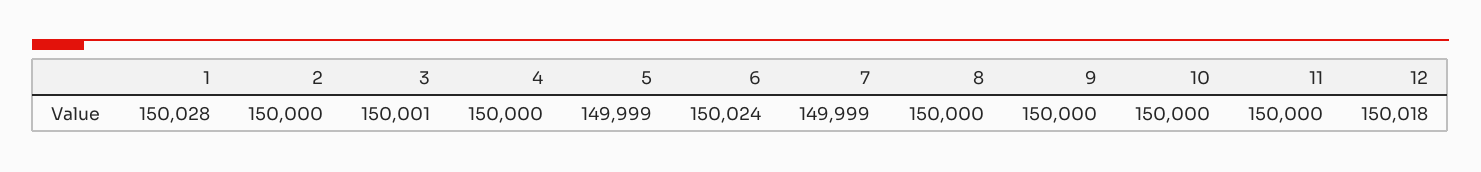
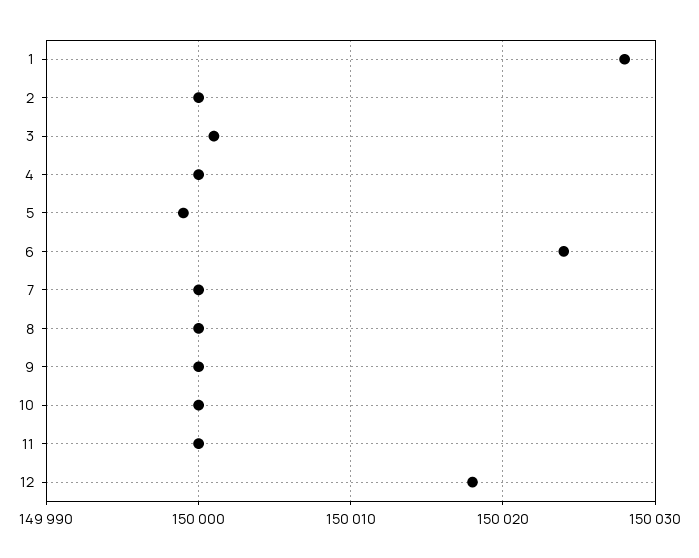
7: 149999 -> 150000

